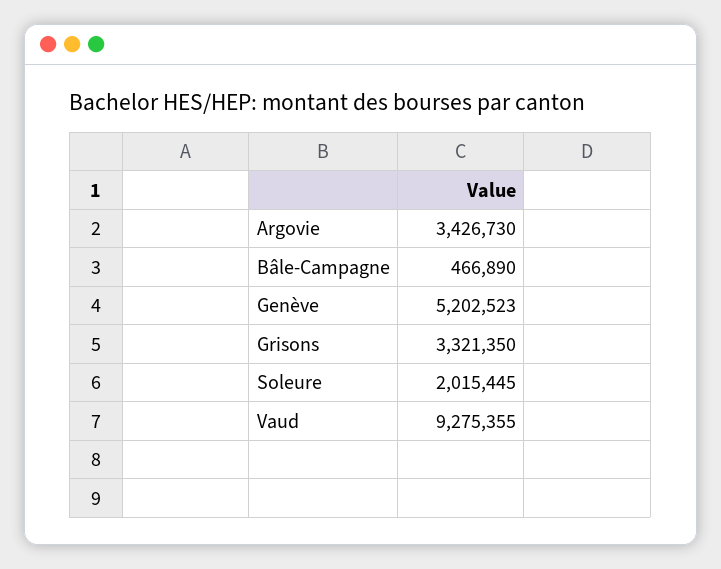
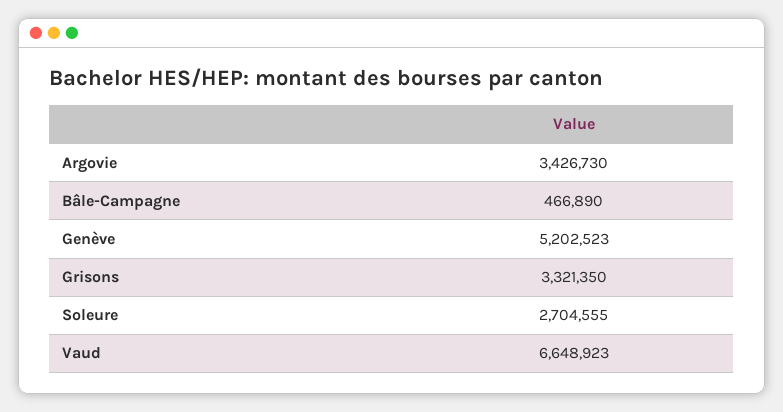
Soleure: 2015445 -> 2704555
Vaud: 9275355 -> 6648923

